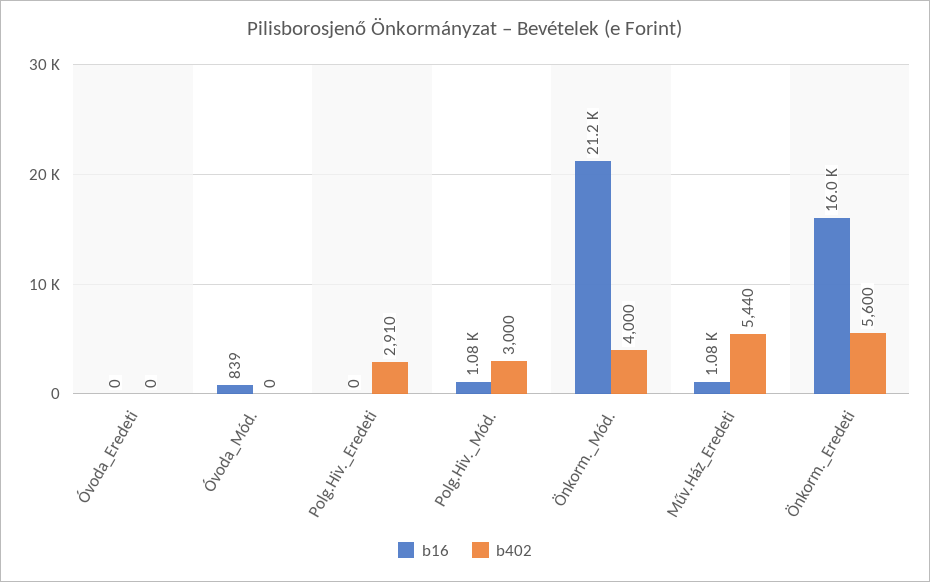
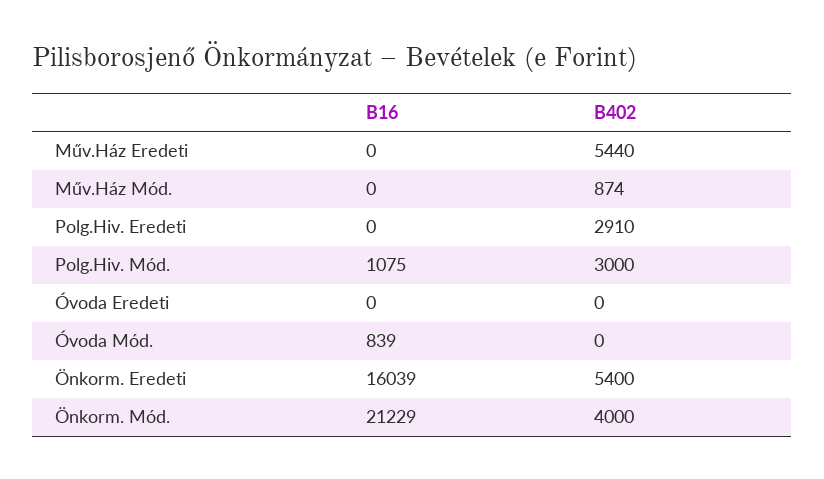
b16, Műv.Ház_Eredeti: 1080 -> 0
b402, Önkorm._Eredeti: 5600 -> 5400
b16, Műv.Ház Mód.: none -> 0
b402, Műv.Ház Mód.: none -> 874

